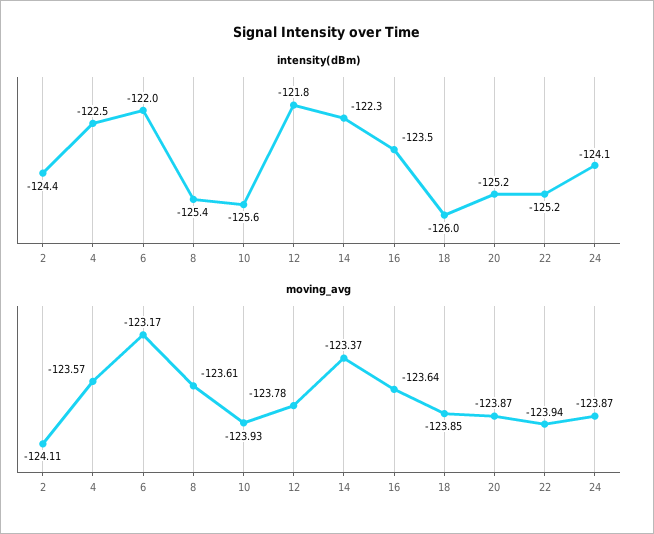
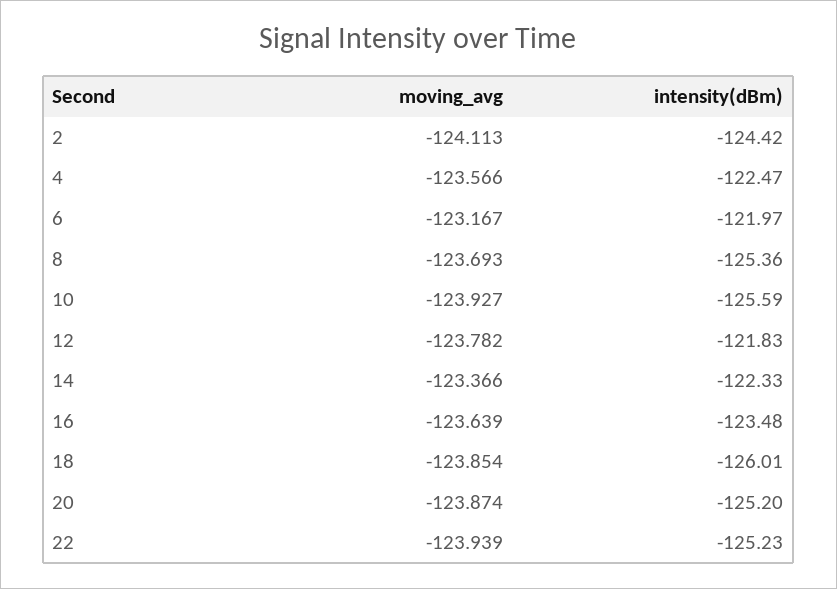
intensity(dBm), 24: -124.1 -> none
moving_avg, 8: -123.61 -> -123.693
moving_avg, 24: -123.87 -> none

